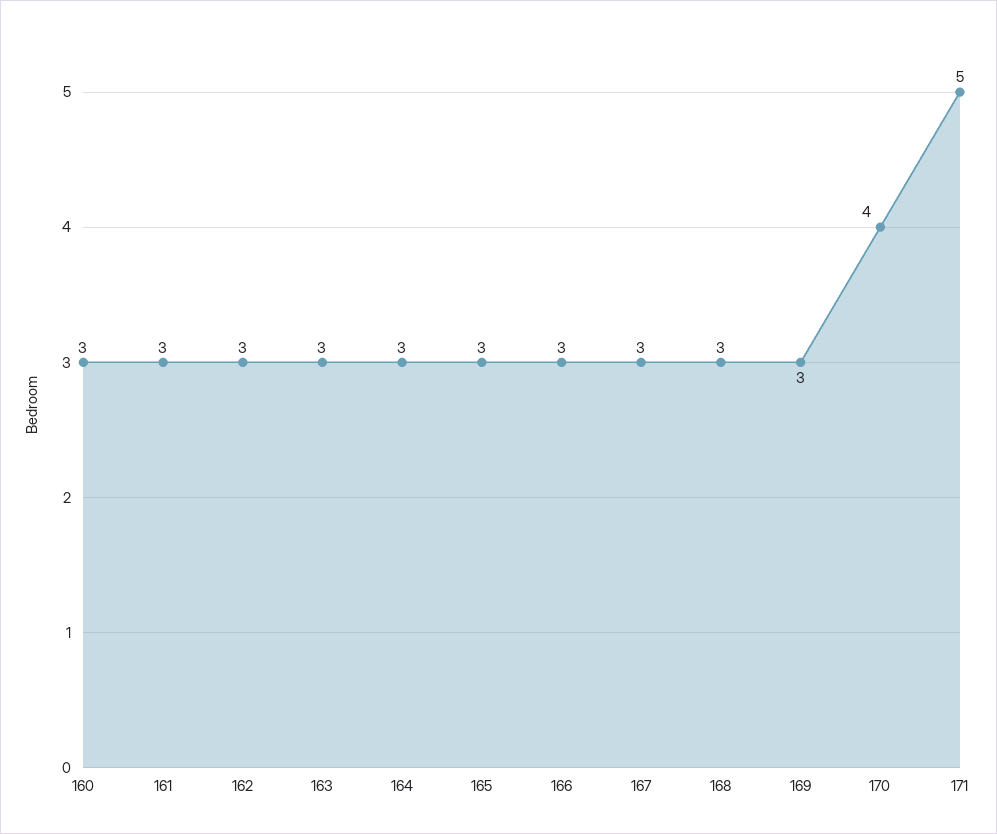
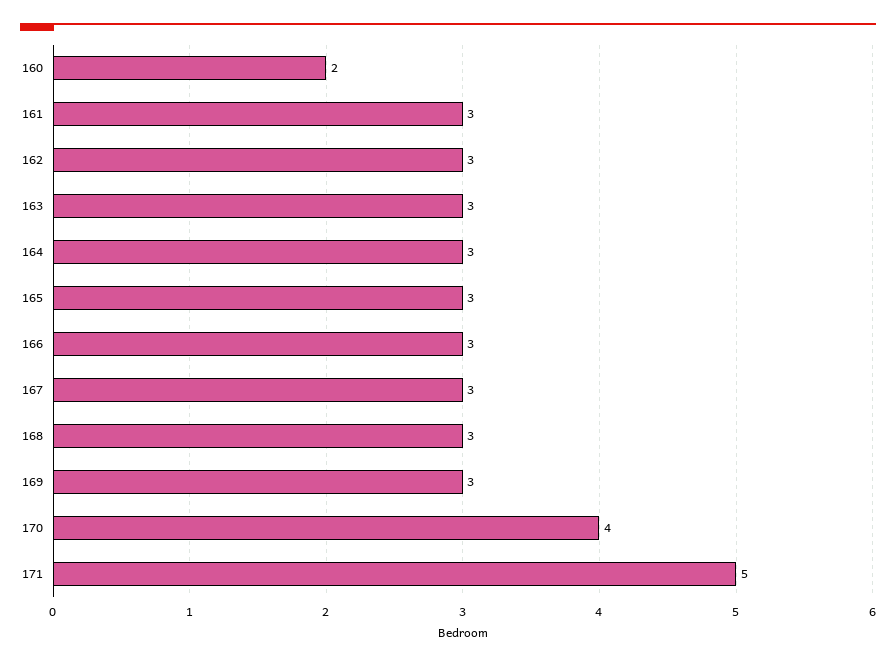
160: 3 -> 2

